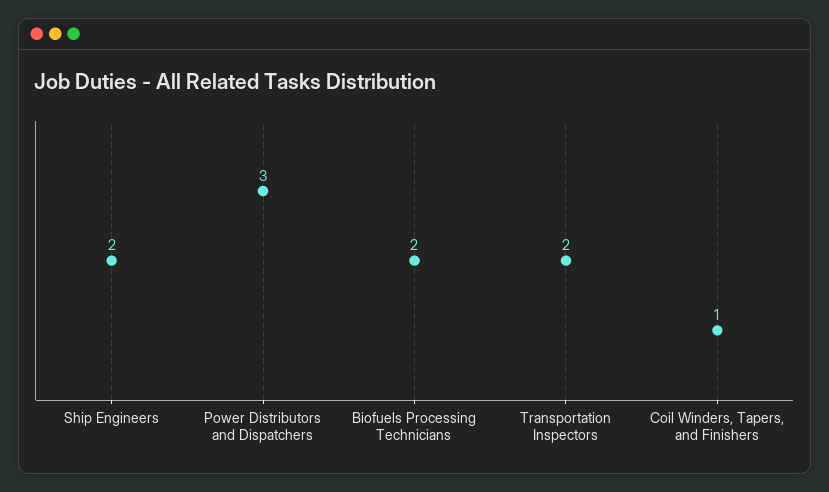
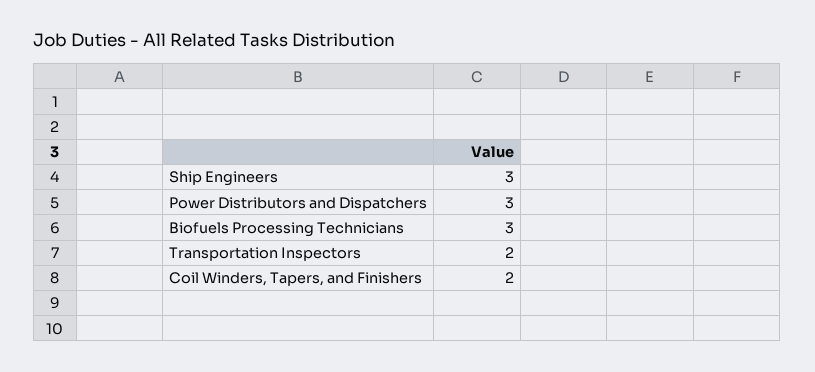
Ship Engineers: 2 -> 3
Biofuels Processing Technicians: 2 -> 3
Coil Winders, Tapers, and Finishers: 1 -> 2

